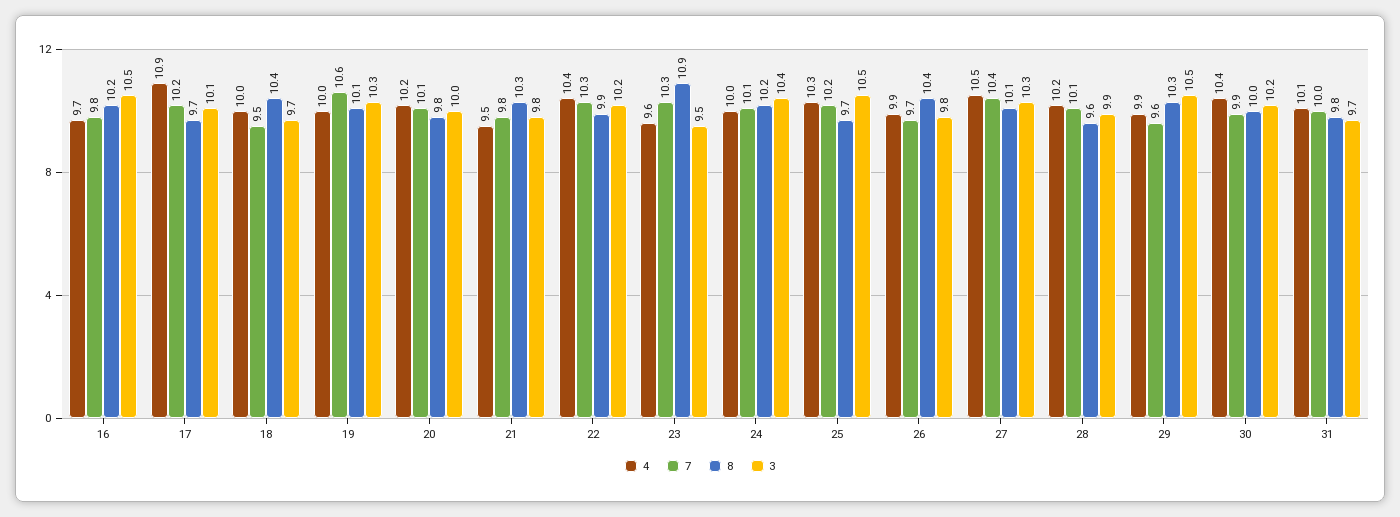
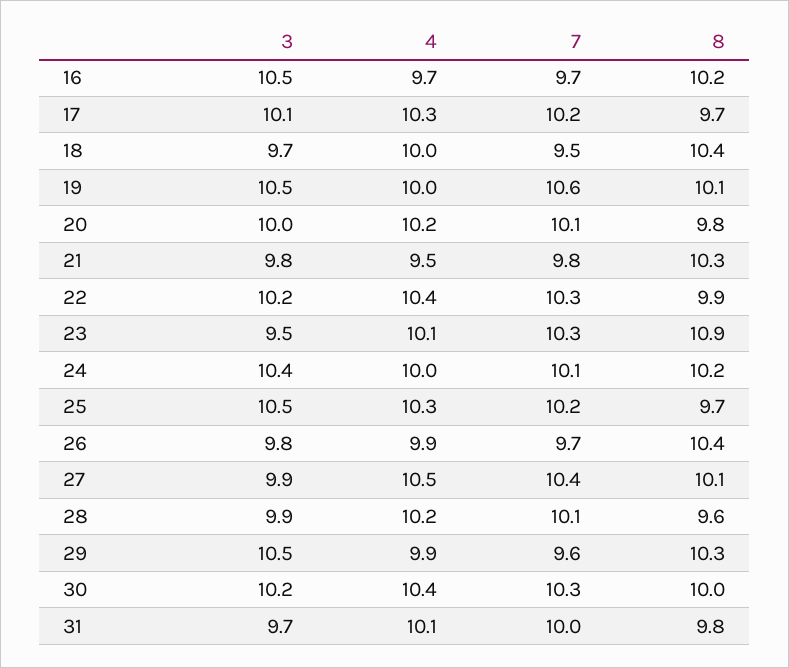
7, 16: 9.8 -> 9.7
4, 17: 10.9 -> 10.3
3, 19: 10.3 -> 10.5
4, 23: 9.6 -> 10.1
3, 27: 10.3 -> 9.9
7, 30: 9.9 -> 10.3

